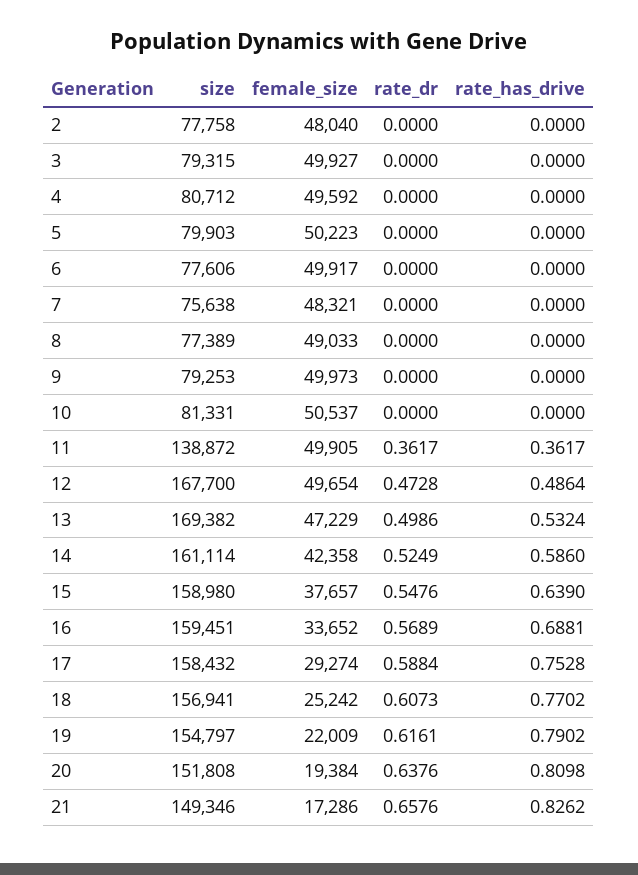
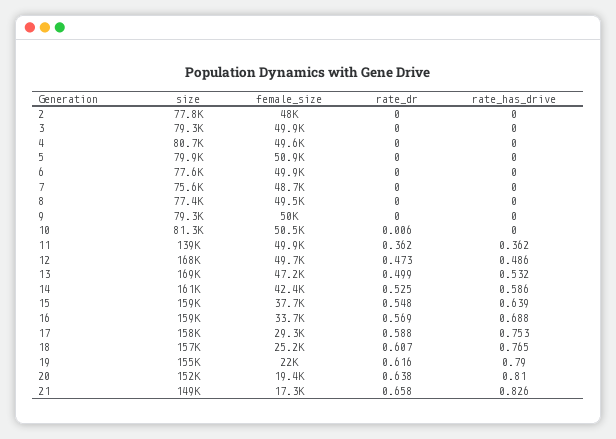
female_size, 5: 50223 -> 50900
female_size, 7: 48321 -> 48700
female_size, 8: 49033 -> 49500
rate_dr, 10: 0 -> 0.006
rate_has_drive, 18: 0.7702 -> 0.765

